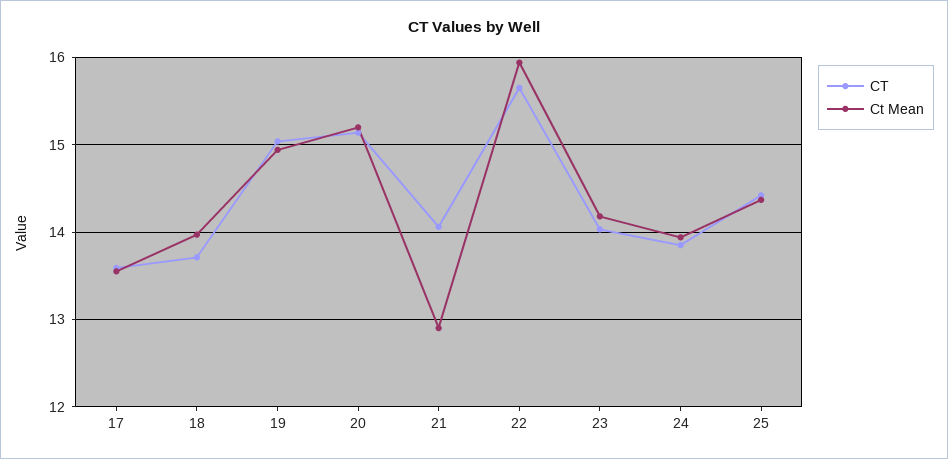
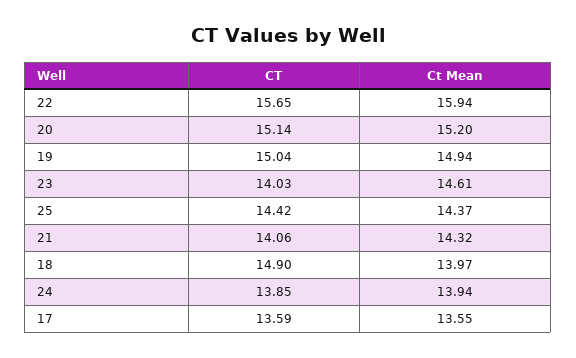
CT, 18: 13.7 -> 14.9
Ct Mean, 21: 12.9 -> 14.32
Ct Mean, 23: 14.2 -> 14.61

